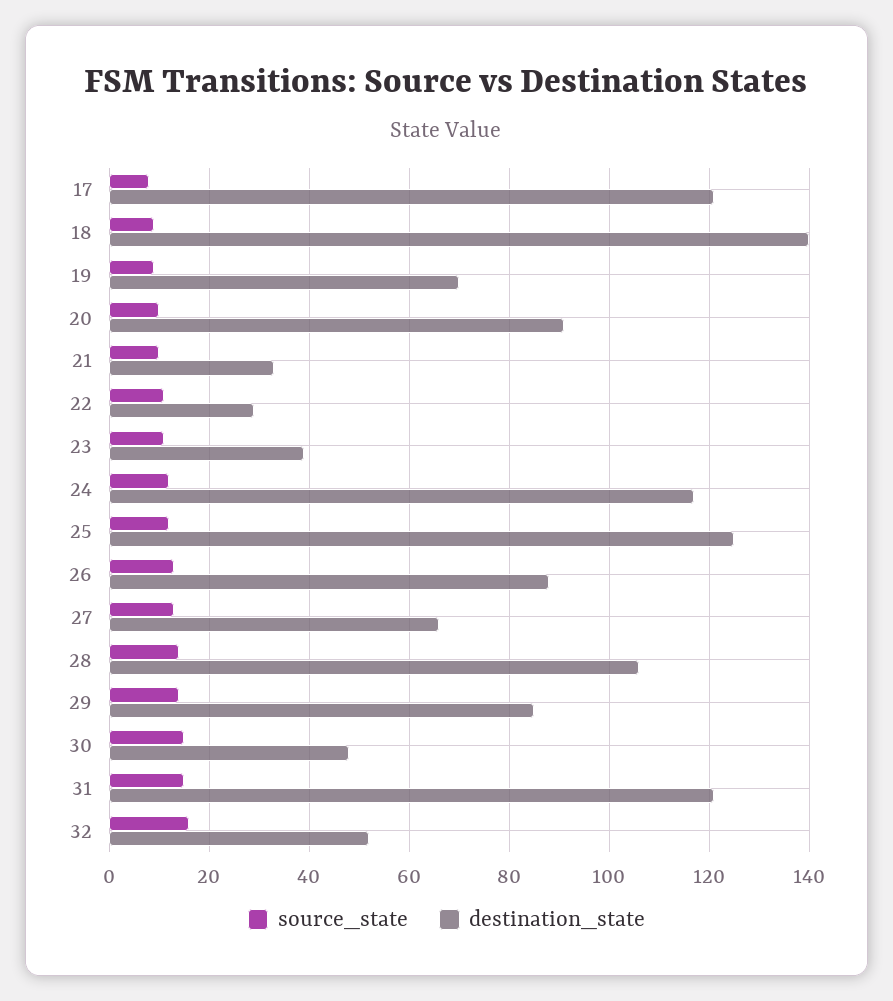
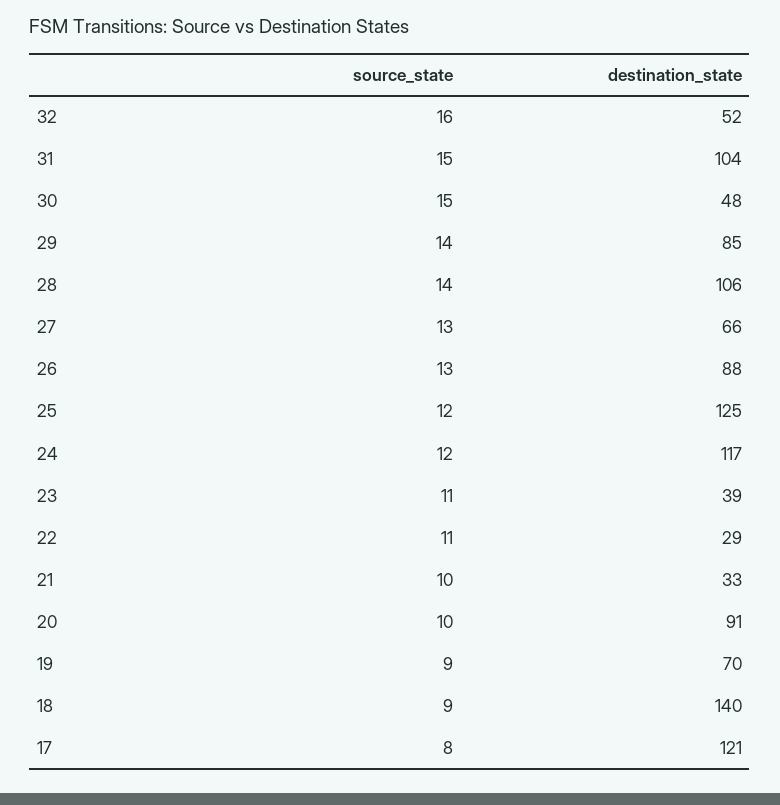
destination_state, 31: 120 -> 104

